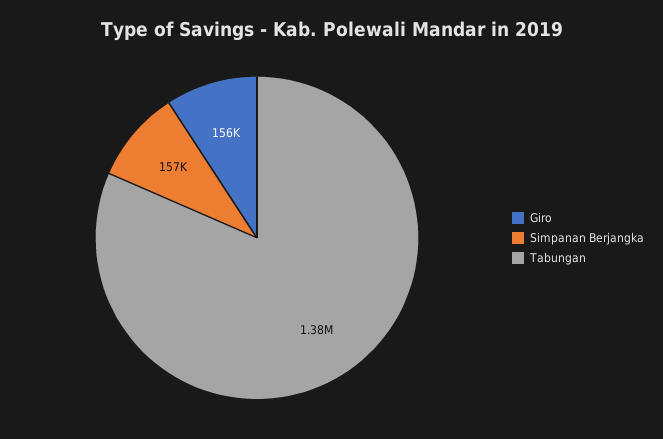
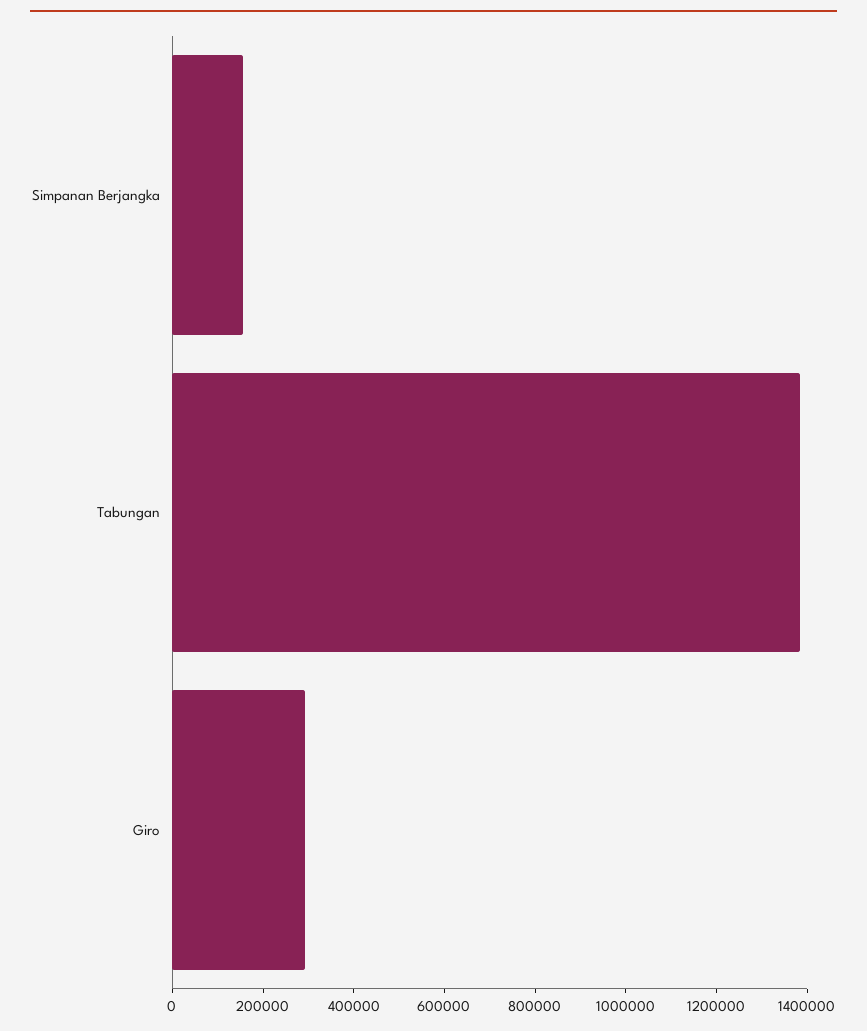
Giro: 156000 -> 300000

